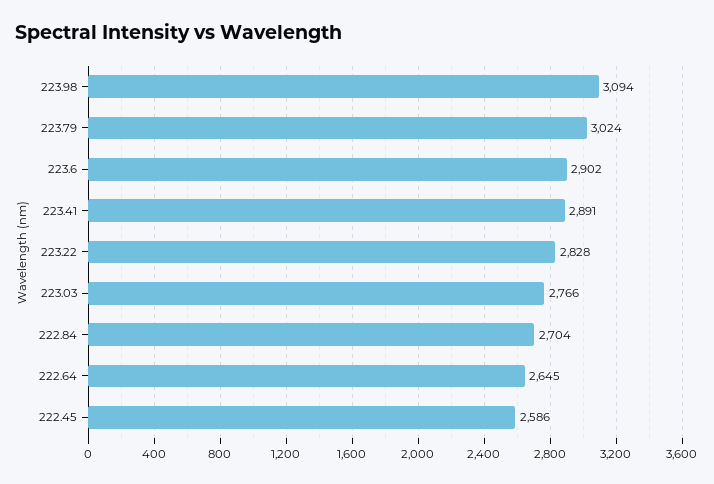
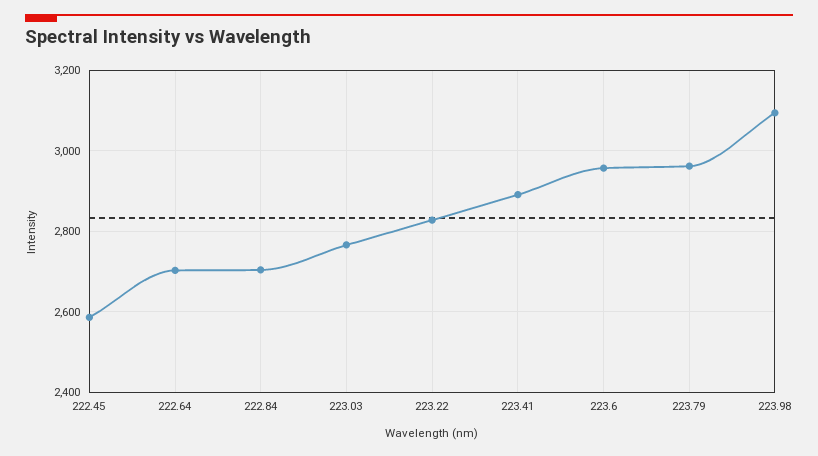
223.79: 3024 -> 2960
223.6: 2902 -> 2960
222.64: 2645 -> 2700

